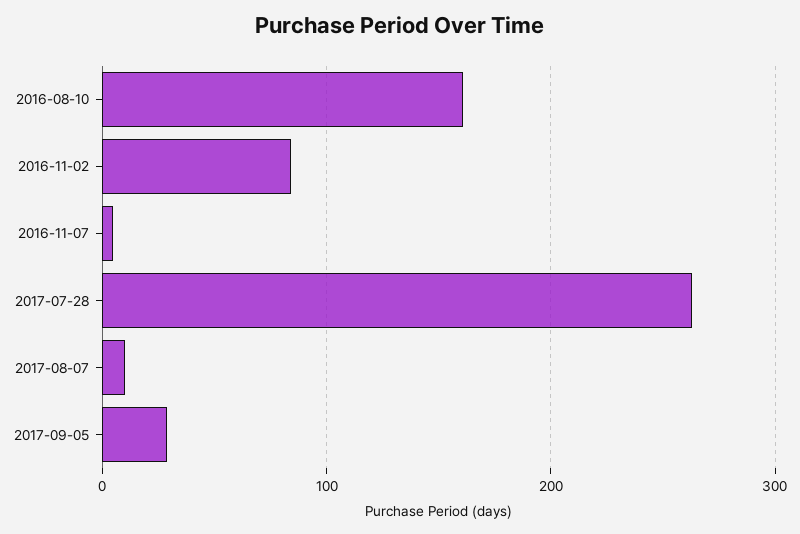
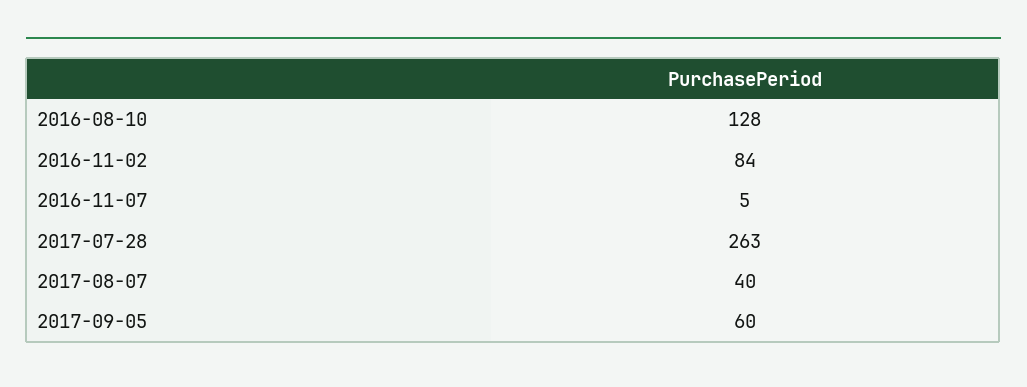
2016-08-10: 160 -> 128
2017-08-07: 10 -> 40
2017-09-05: 30 -> 60

